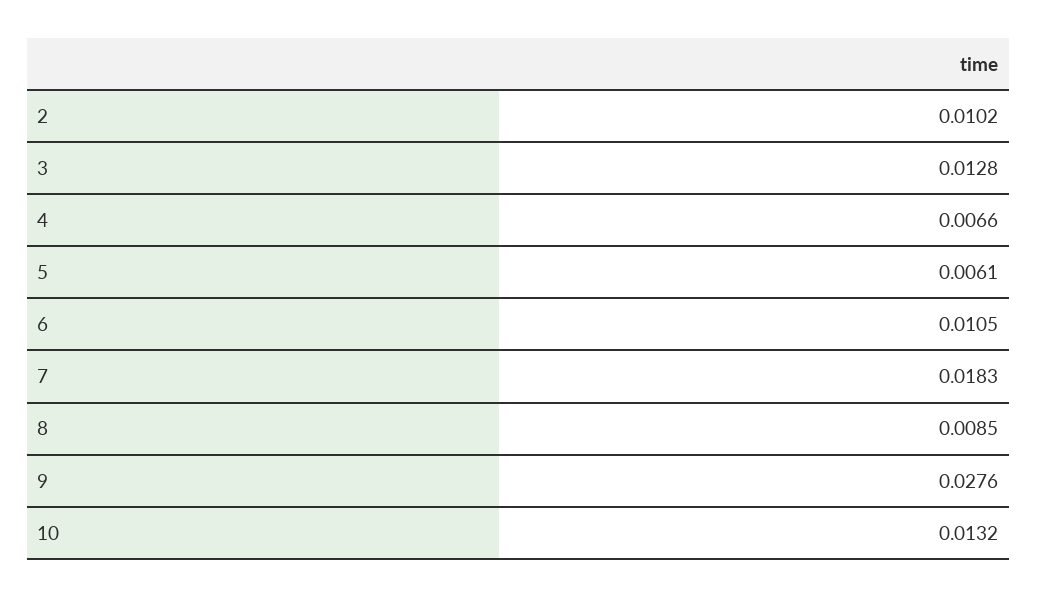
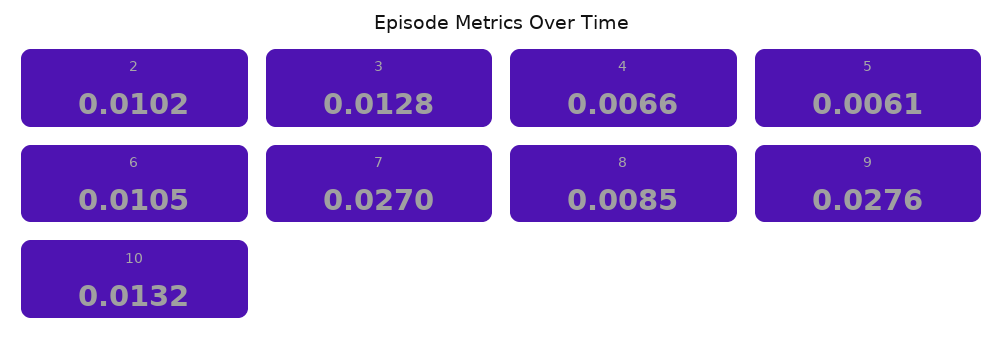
7: 0.0183 -> 0.027

